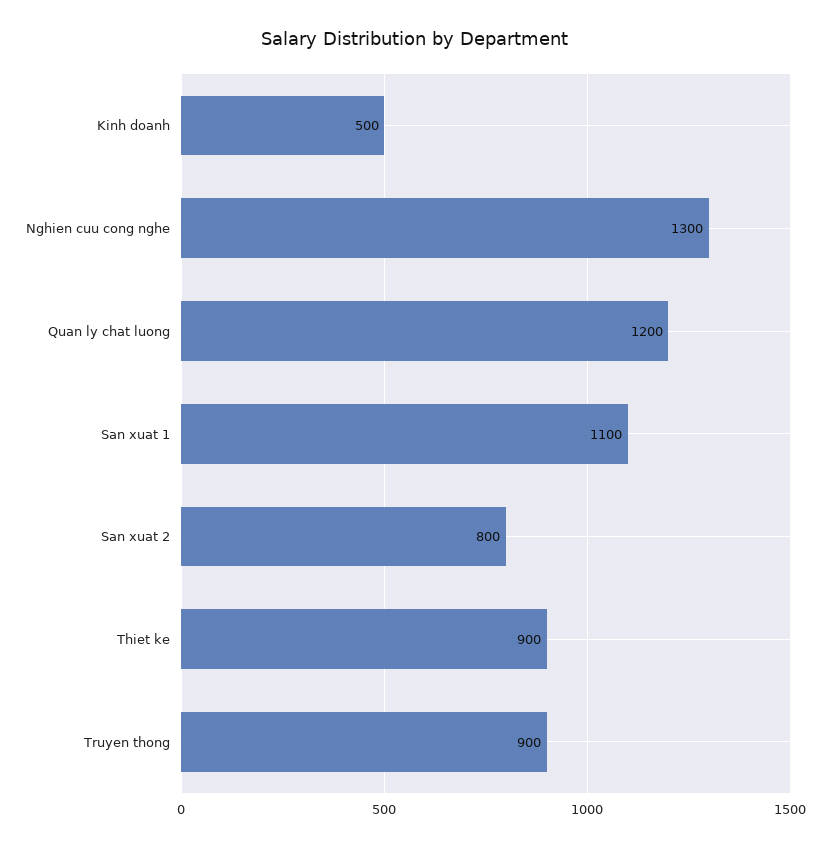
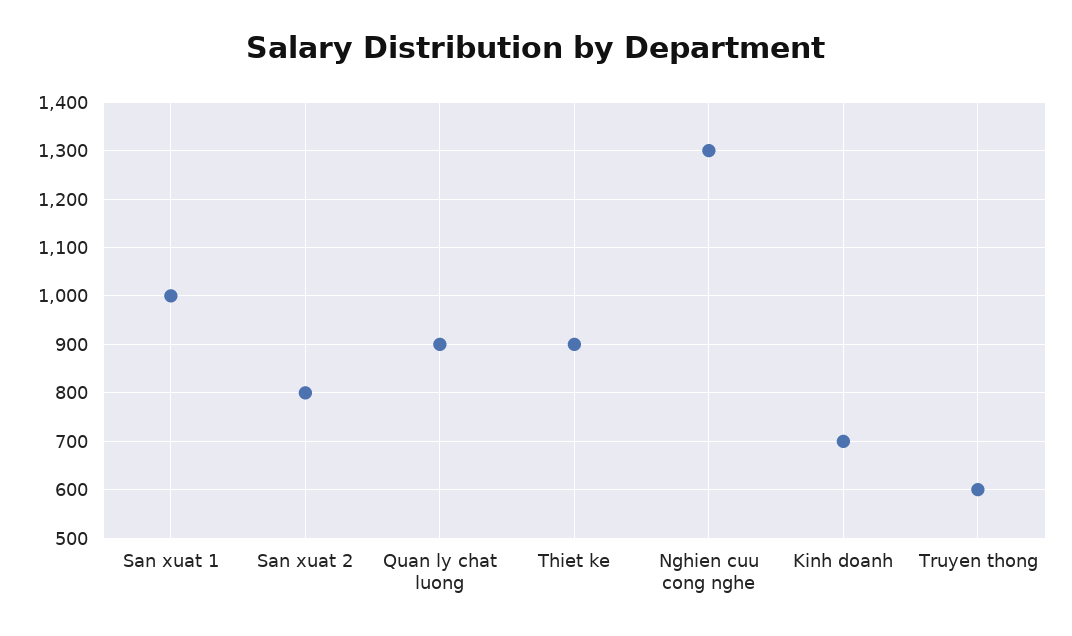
Kinh doanh: 500 -> 700
Quan ly chat luong: 1200 -> 900
San xuat 1: 1100 -> 1000
Truyen thong: 900 -> 600

